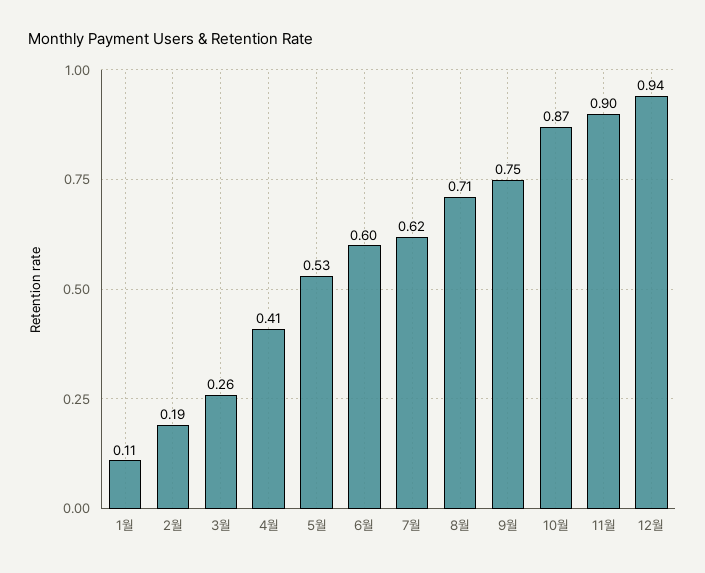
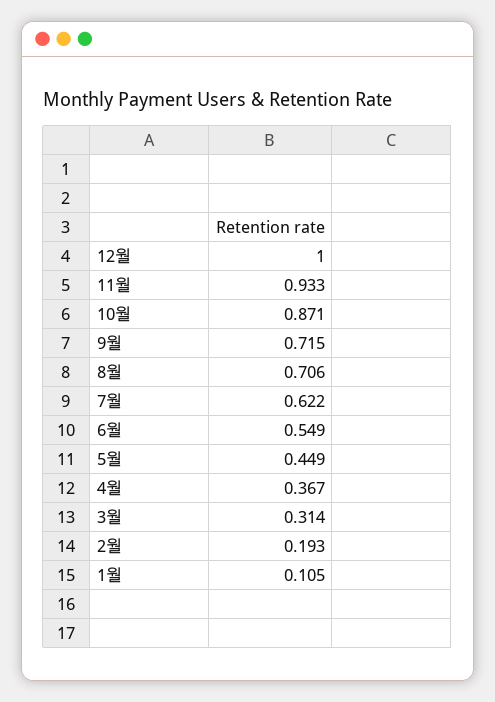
3월: 0.26 -> 0.314
4월: 0.41 -> 0.367
5월: 0.53 -> 0.449
6월: 0.6 -> 0.549
9월: 0.75 -> 0.715
11월: 0.9 -> 0.933
12월: 0.94 -> 1

